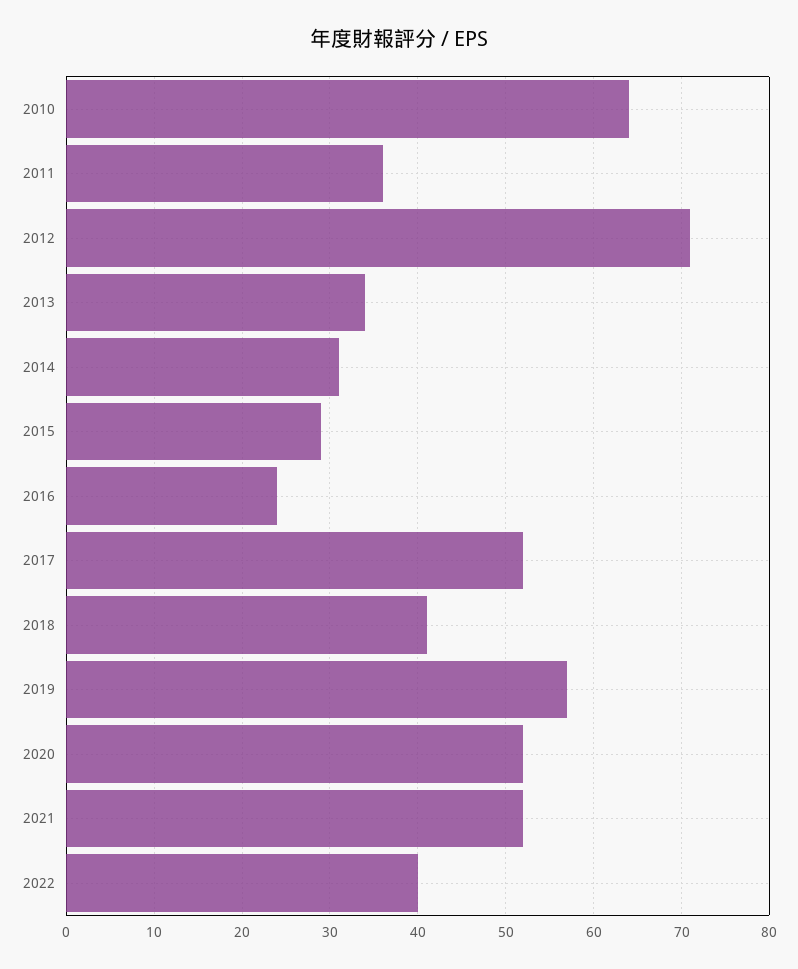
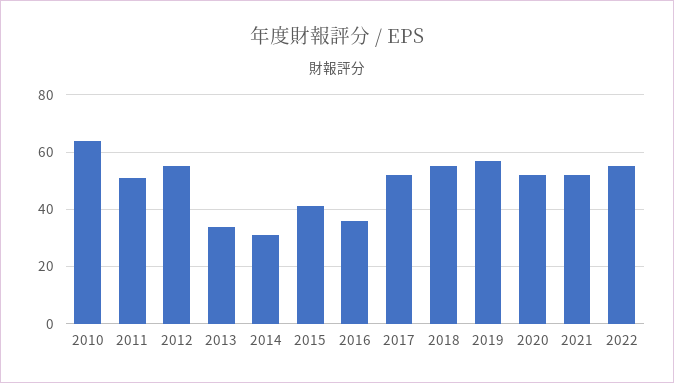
2011: 36 -> 50
2012: 71 -> 55
2015: 29 -> 40
2016: 24 -> 35
2018: 41 -> 55
2022: 40 -> 55

